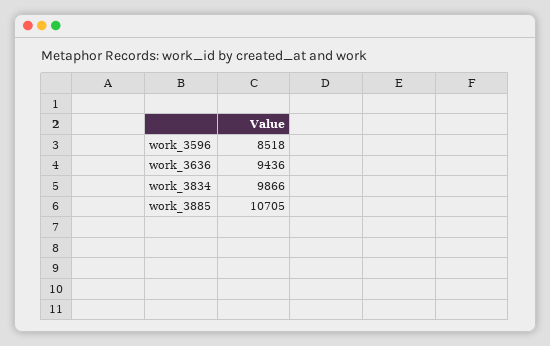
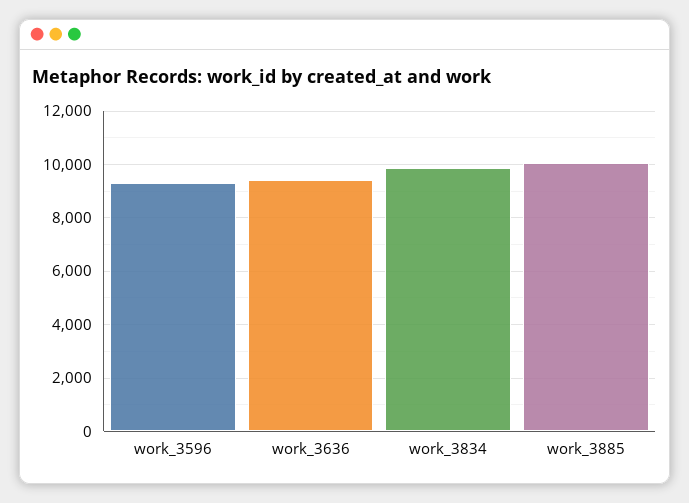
work_3596: 8518 -> 9250
work_3885: 10705 -> 10000

